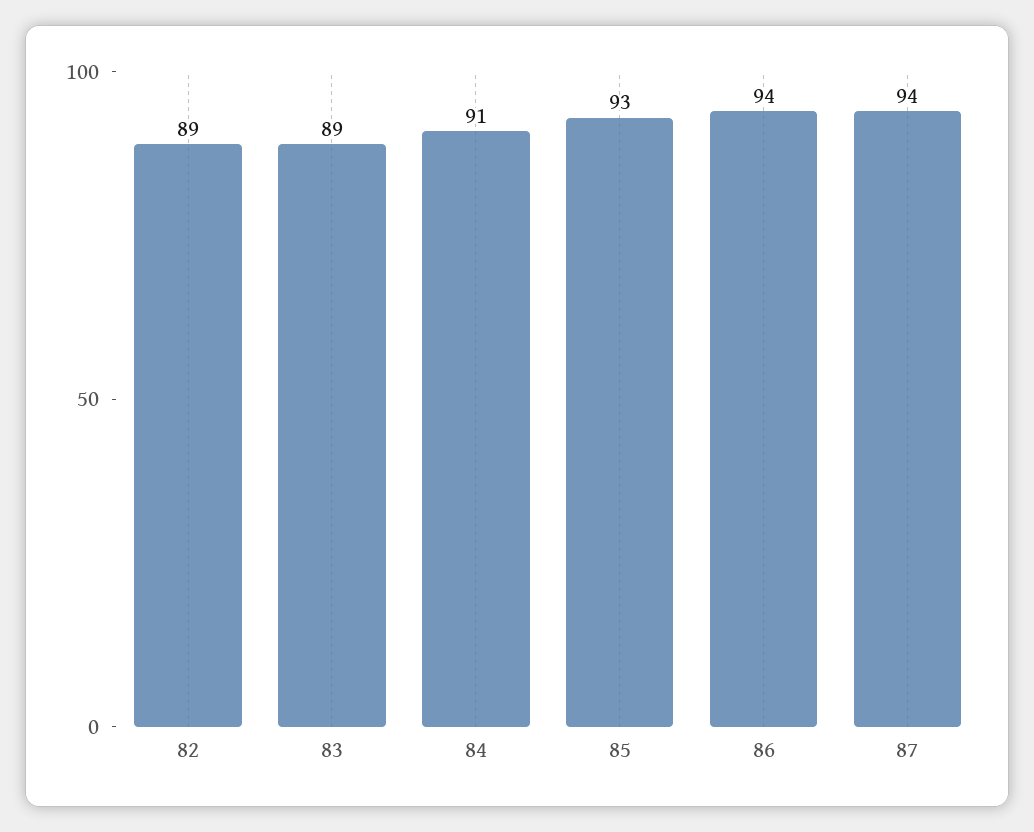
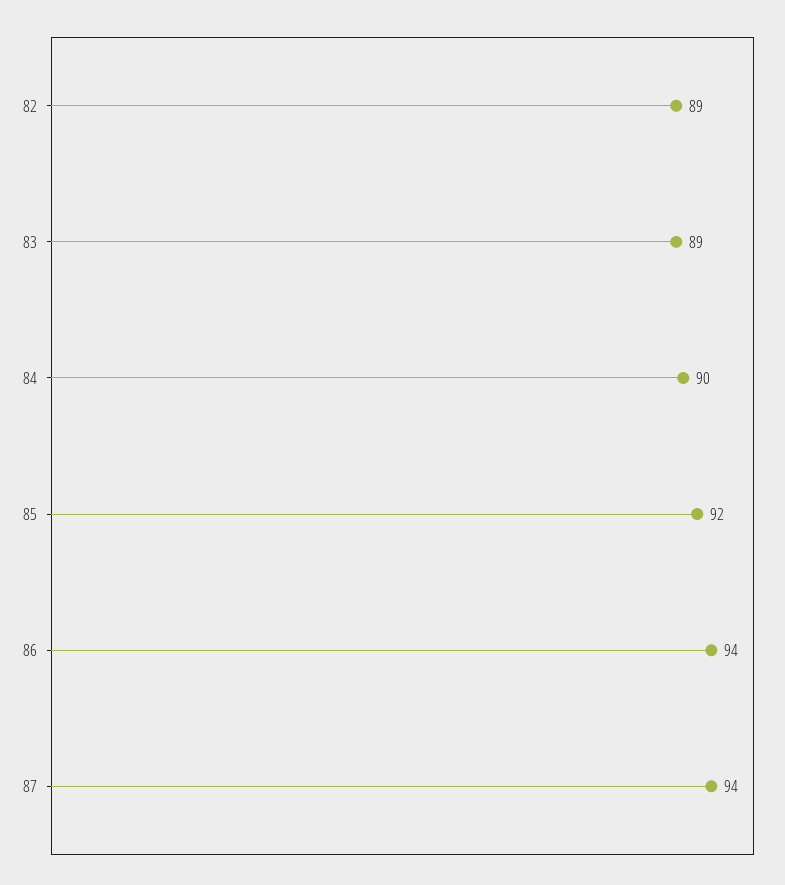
84: 91 -> 90
85: 93 -> 92

